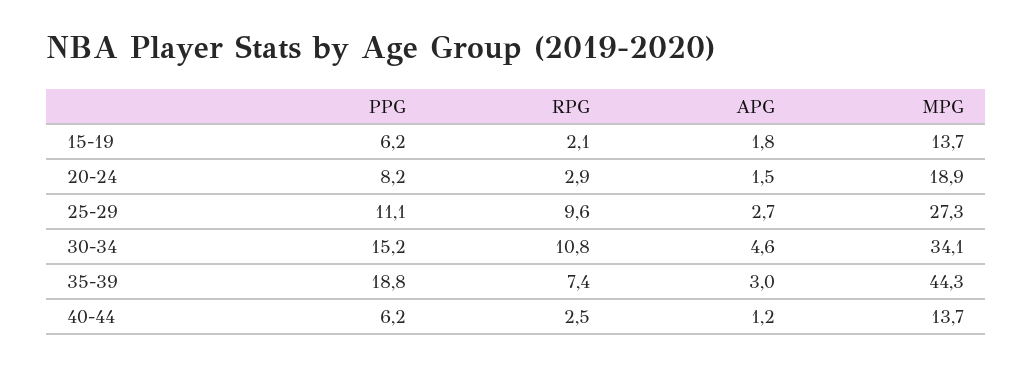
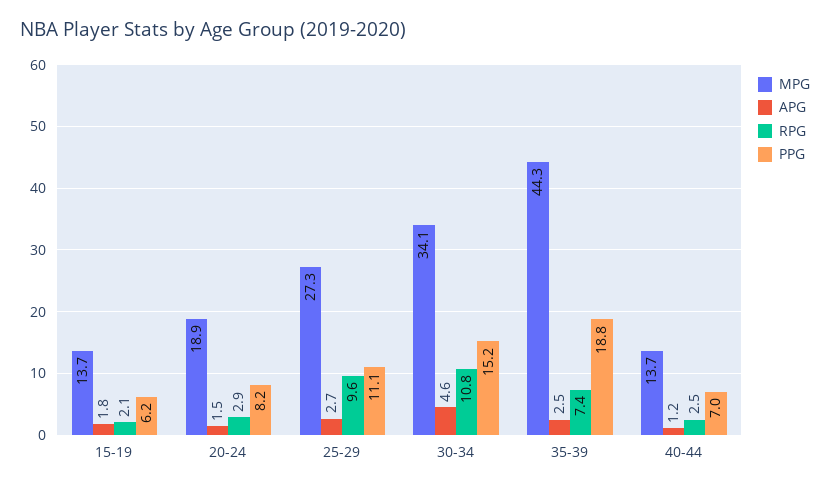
APG, 35-39: 3 -> 2.5
PPG, 40-44: 6.2 -> 7

